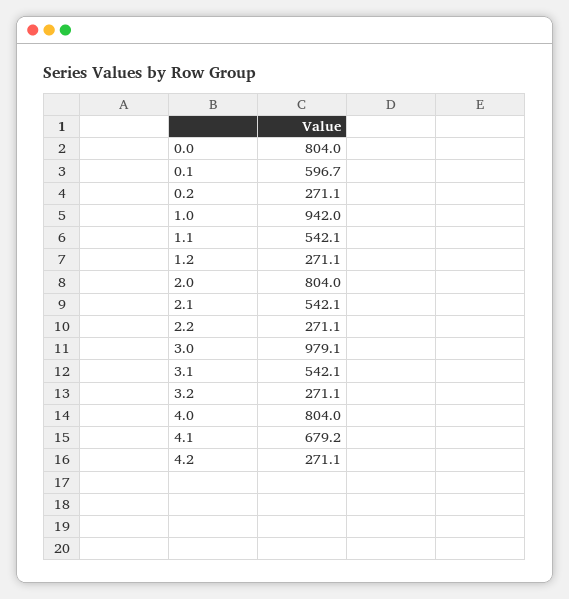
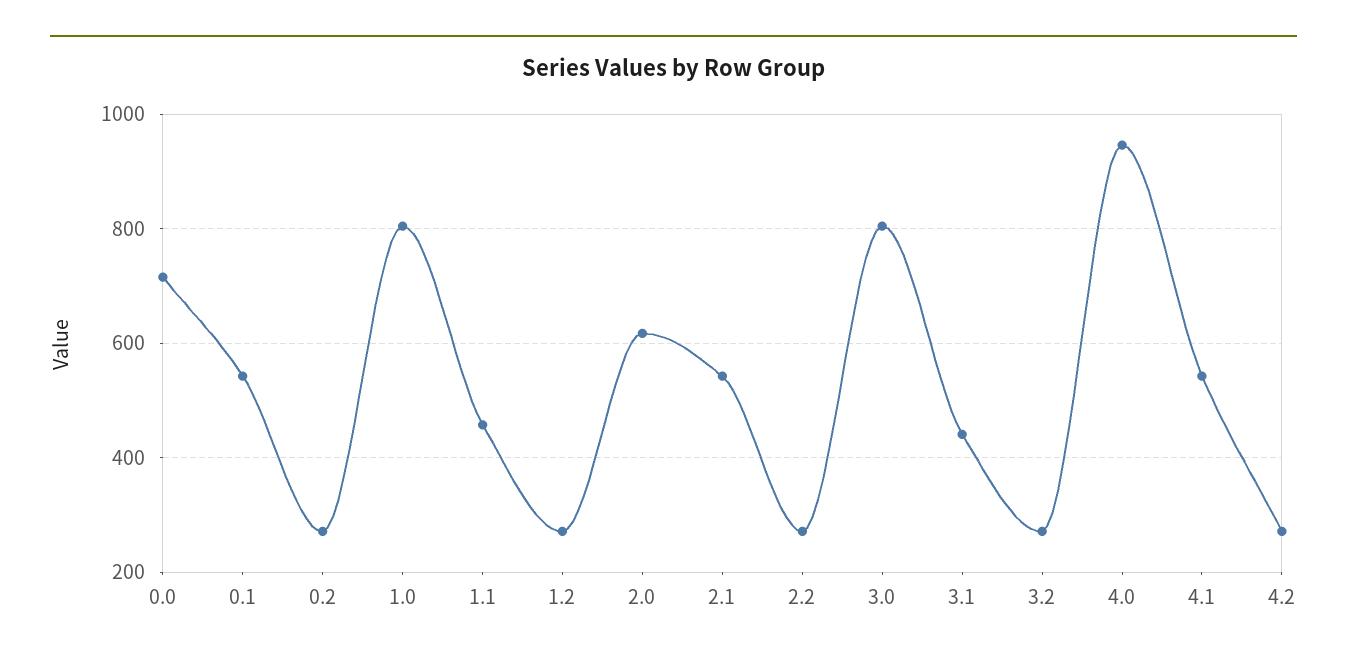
0.0: 804 -> 720
0.1: 596.7 -> 540
1.0: 942 -> 800
1.1: 542.1 -> 460
2.0: 804 -> 620
3.0: 979.1 -> 800
3.1: 542.1 -> 440
4.0: 804 -> 940
4.1: 679.2 -> 540

